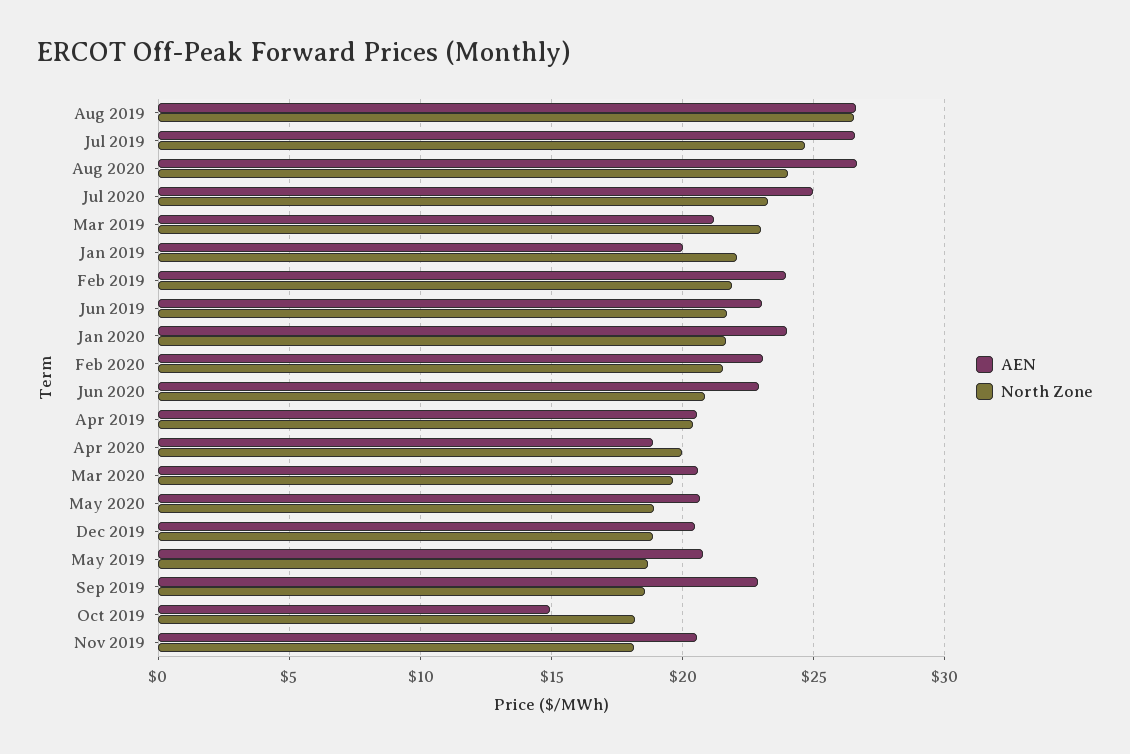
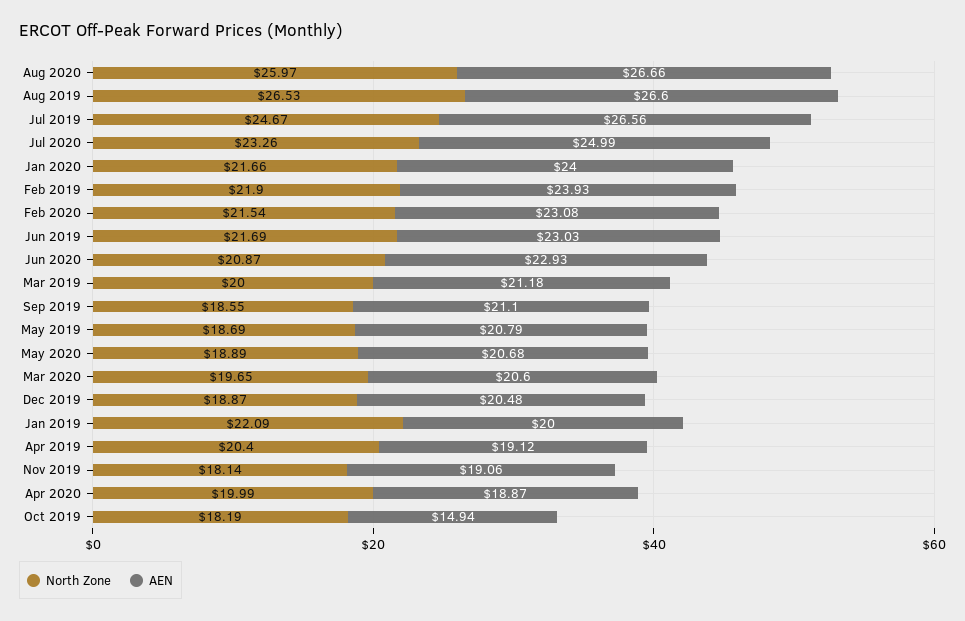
North Zone, Aug 2020: 24 -> 25.97
North Zone, Mar 2019: 23 -> 20
AEN, Apr 2019: 20.5 -> 19.12
AEN, Sep 2019: 23 -> 21.1
AEN, Nov 2019: 20.5 -> 19.06

